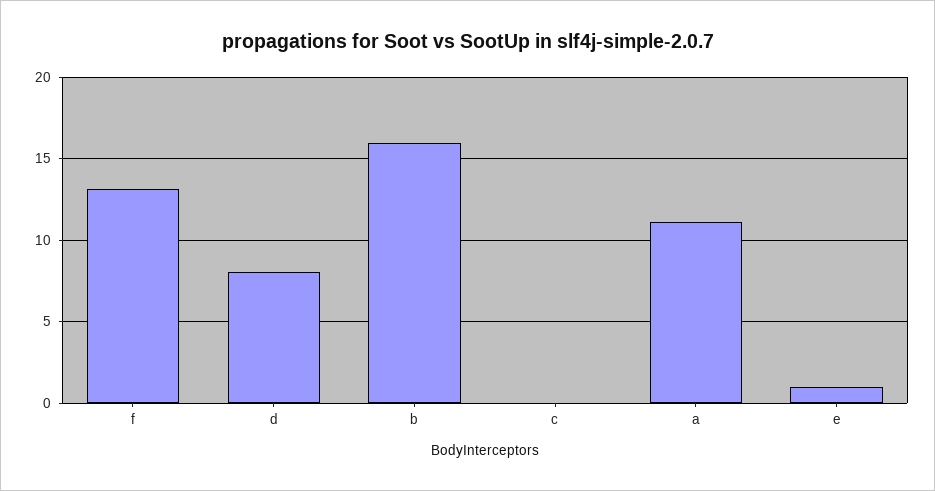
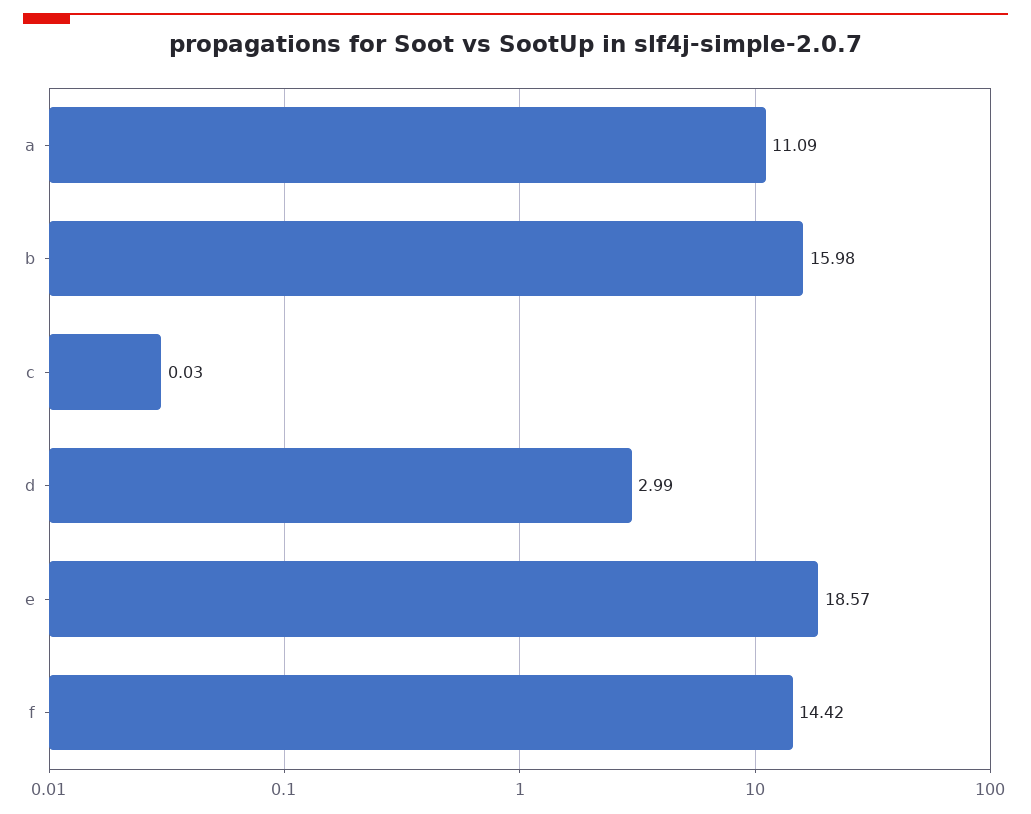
f: 13 -> 14.42
d: 8 -> 2.99
e: 1 -> 18.57

